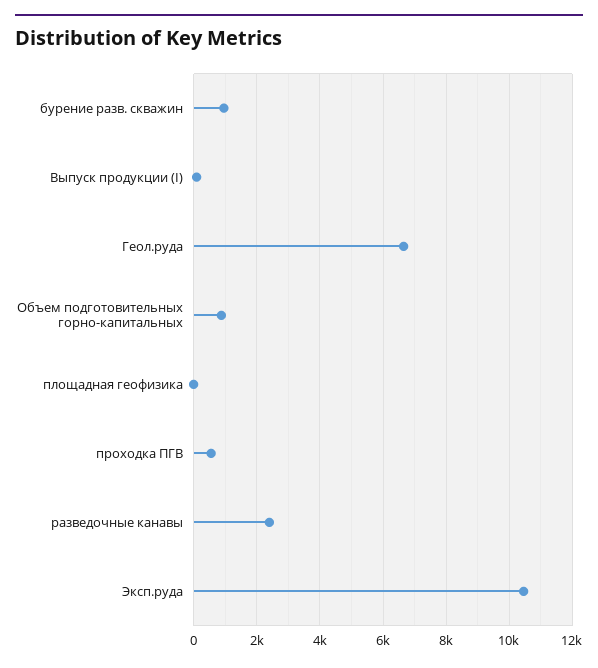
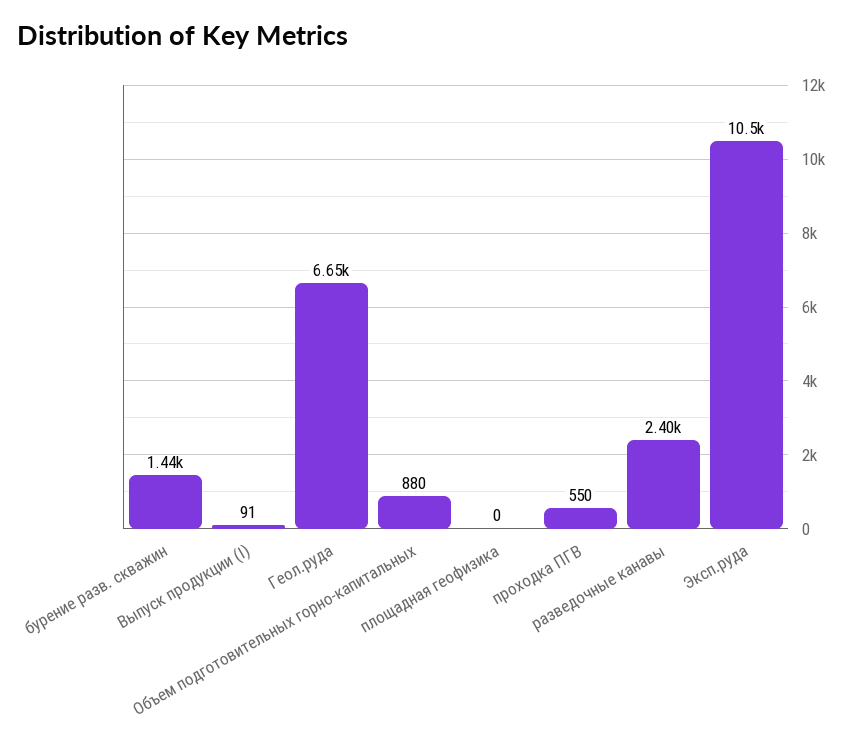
бурение разв. скважин: 1000 -> 1440

